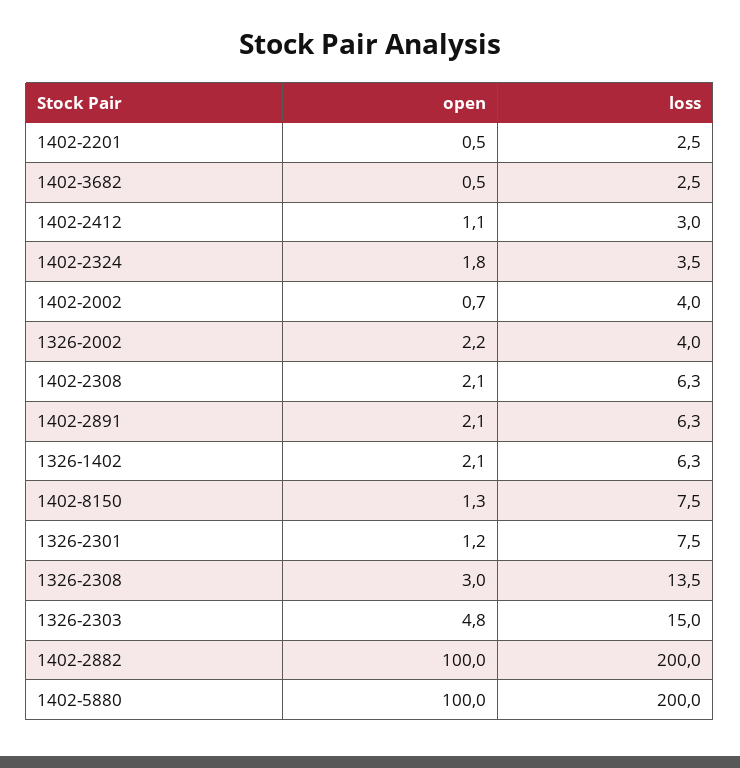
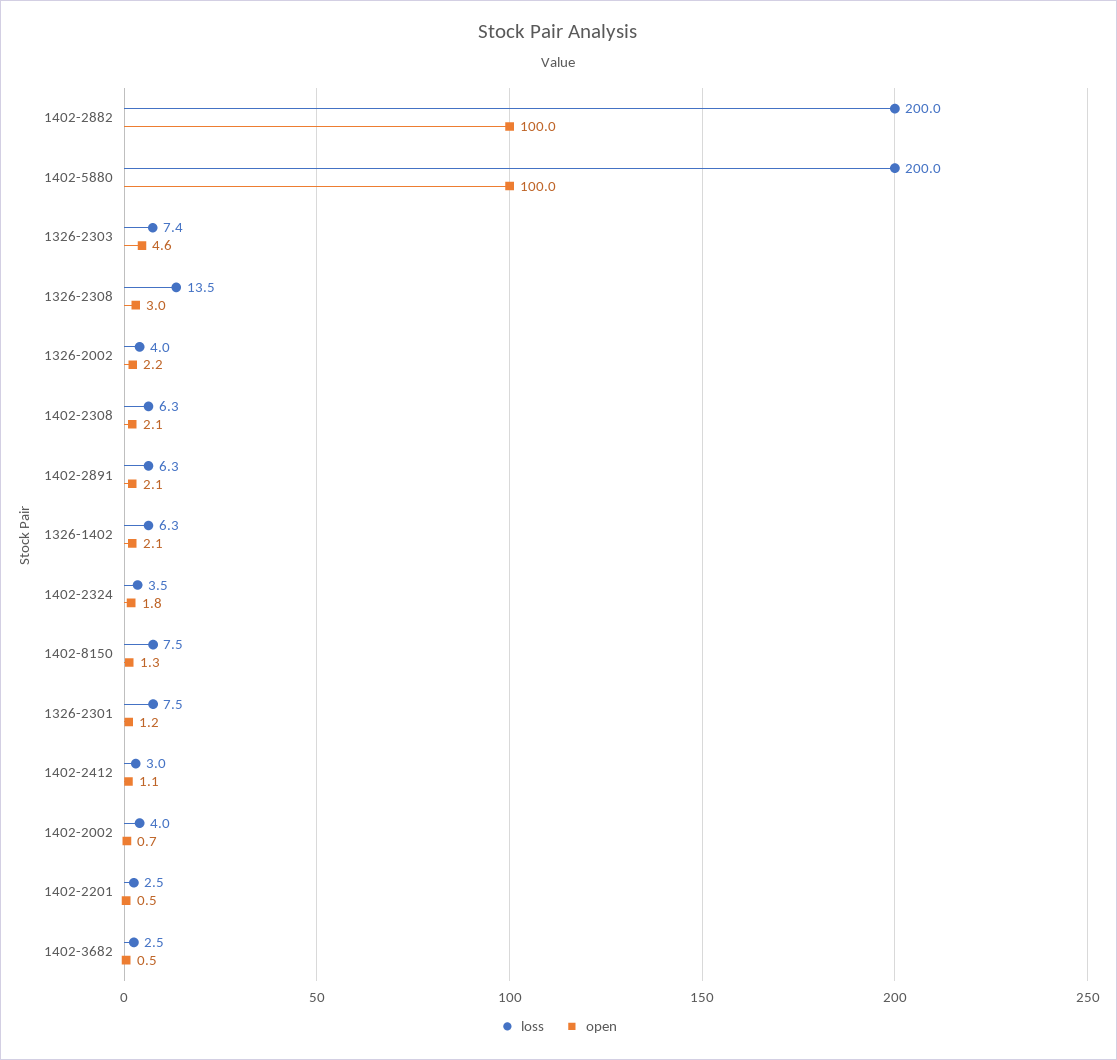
open, 1326-2303: 4.8 -> 4.6
loss, 1326-2303: 15 -> 7.4

